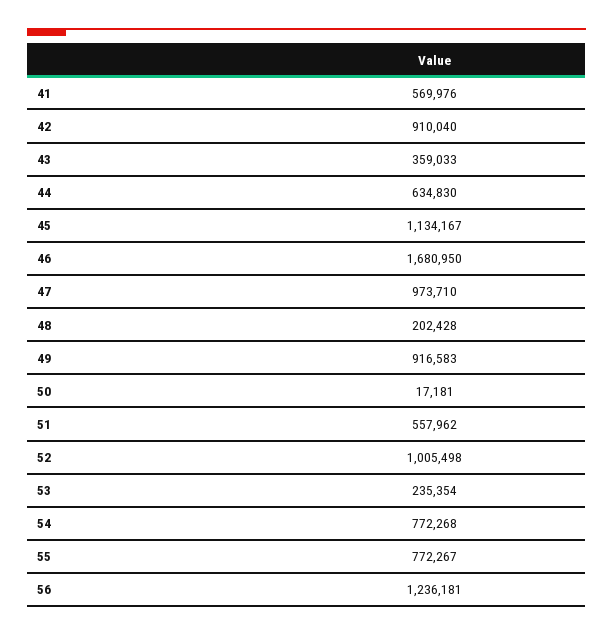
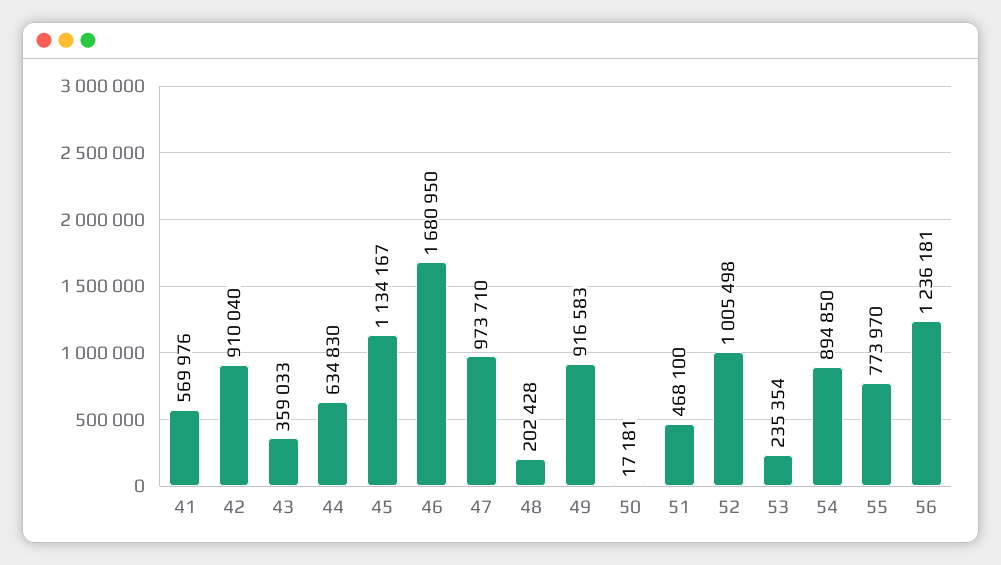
51: 557962 -> 468100
54: 772268 -> 894850
55: 772267 -> 773970

